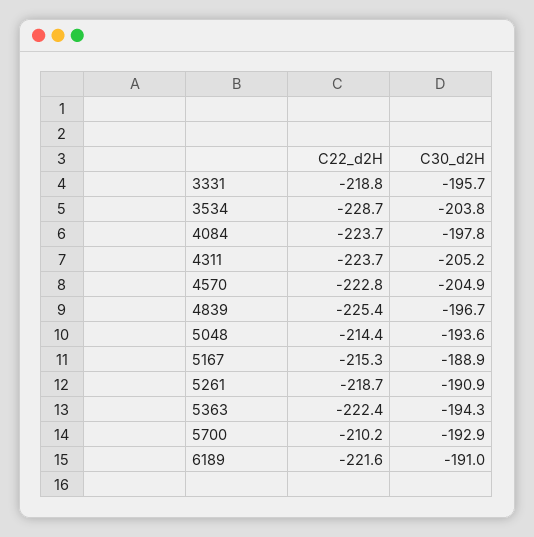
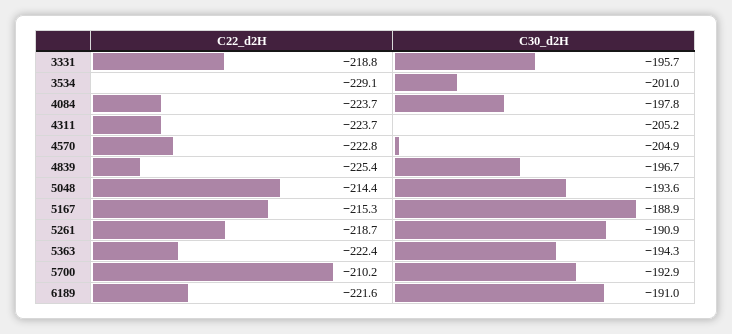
C22_d2H, 3534: -228.7 -> -229.1
C30_d2H, 3534: -203.8 -> -201

